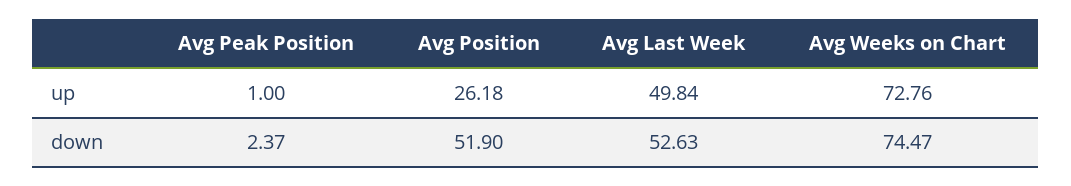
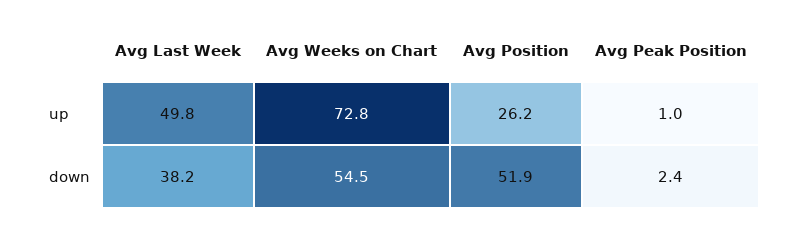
Avg Last Week, down: 52.63 -> 38.2
Avg Weeks on Chart, down: 74.47 -> 54.5

